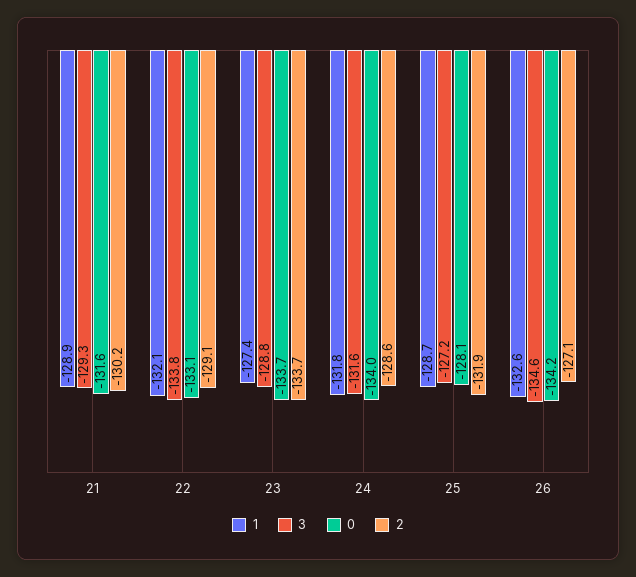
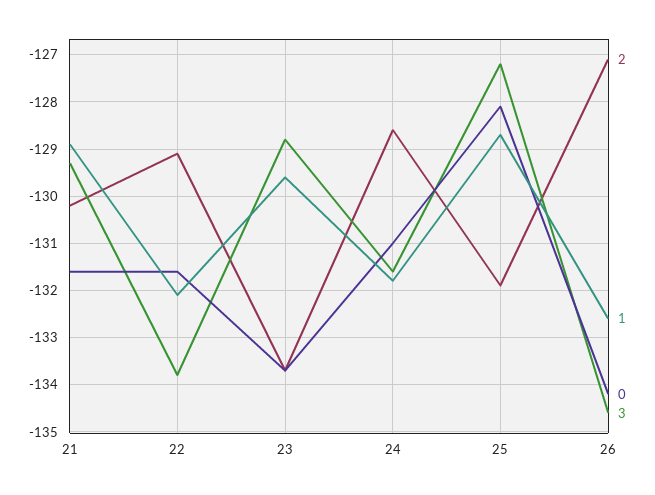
0, 22: -133.1 -> -131.5
1, 23: -127.4 -> -129.5
0, 24: -134 -> -131

